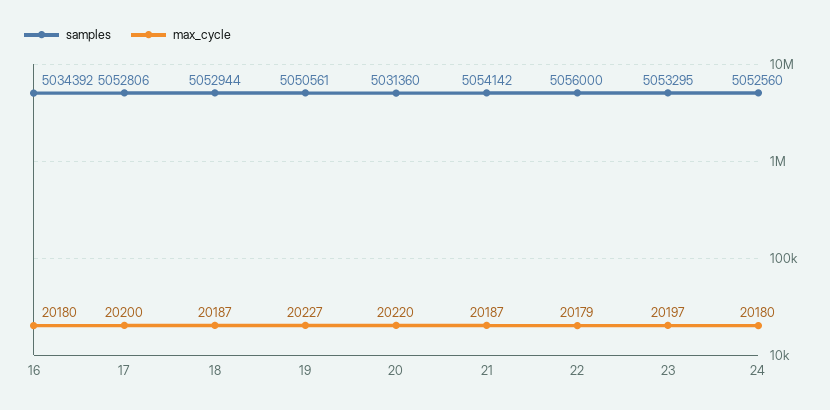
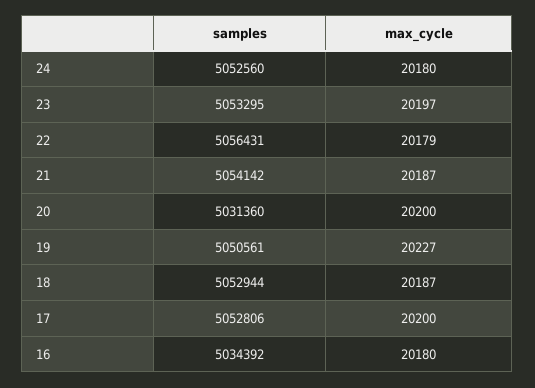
max_cycle, 20: 20220 -> 20200
samples, 22: 5056000 -> 5056431

